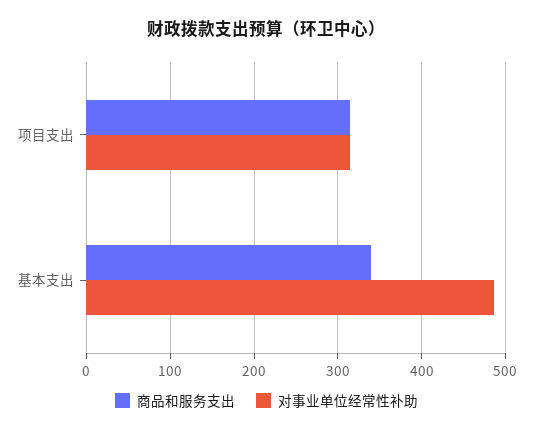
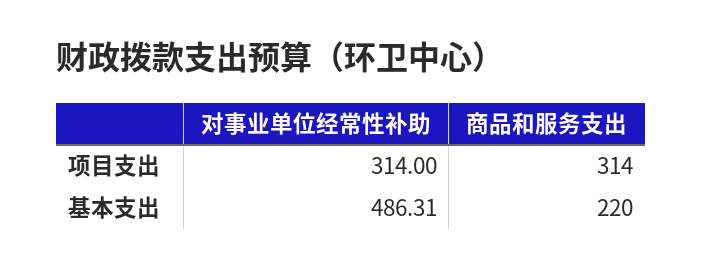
商品和服务支出, 基本支出: 340 -> 220

